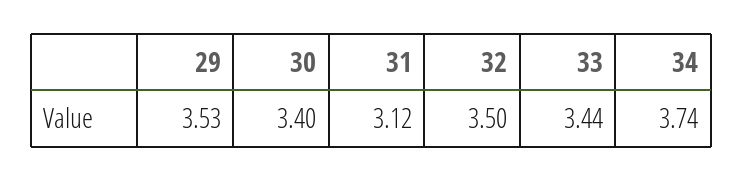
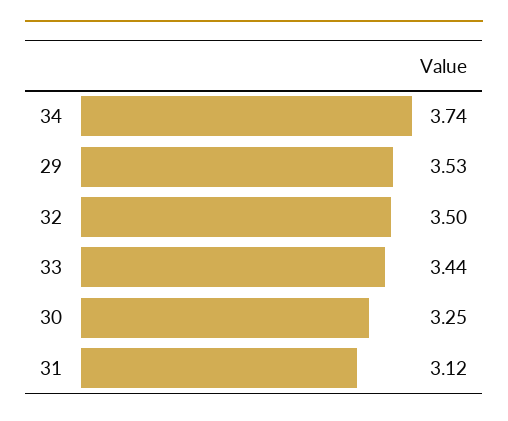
30: 3.4 -> 3.25

